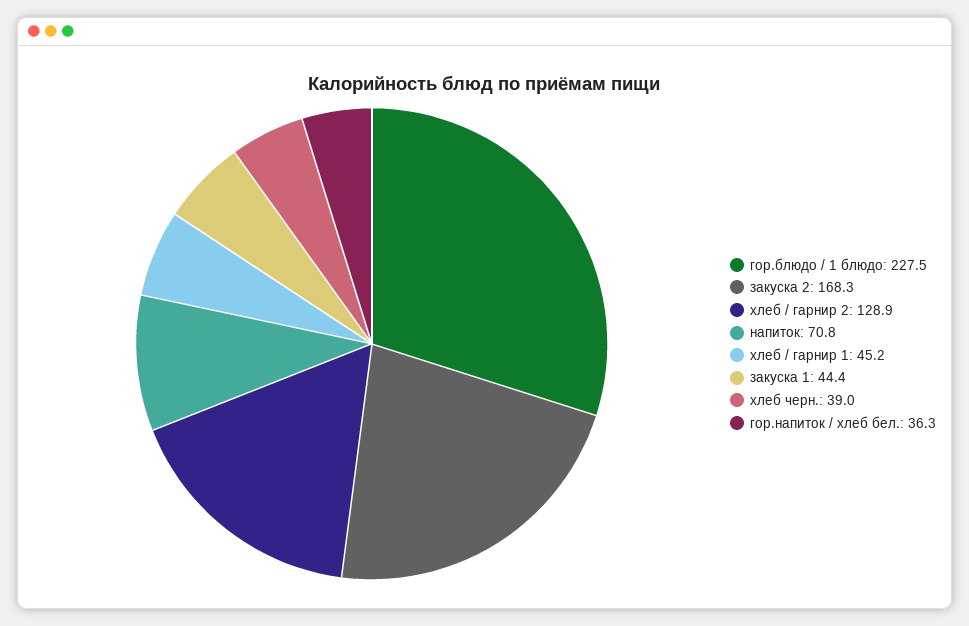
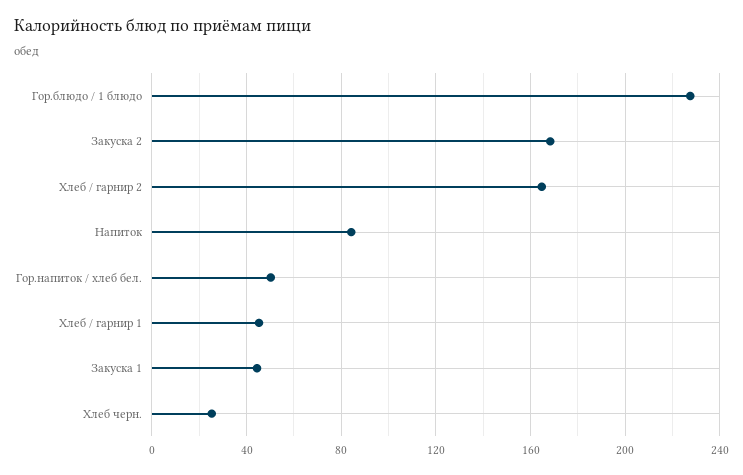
хлеб / гарнир 2: 128.9 -> 165
напиток: 70.8 -> 85
хлеб черн.: 39 -> 25
гор.напиток / хлеб бел.: 36.3 -> 50

